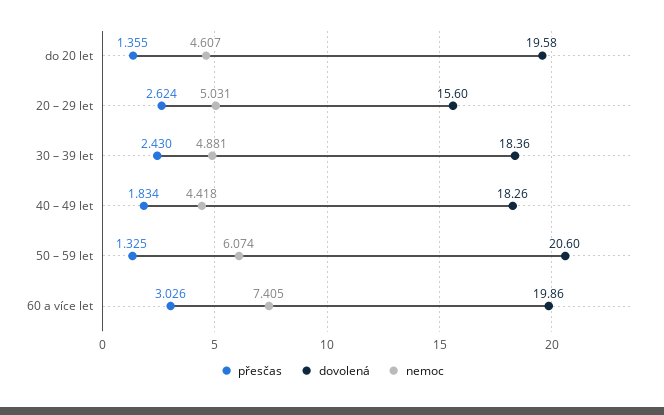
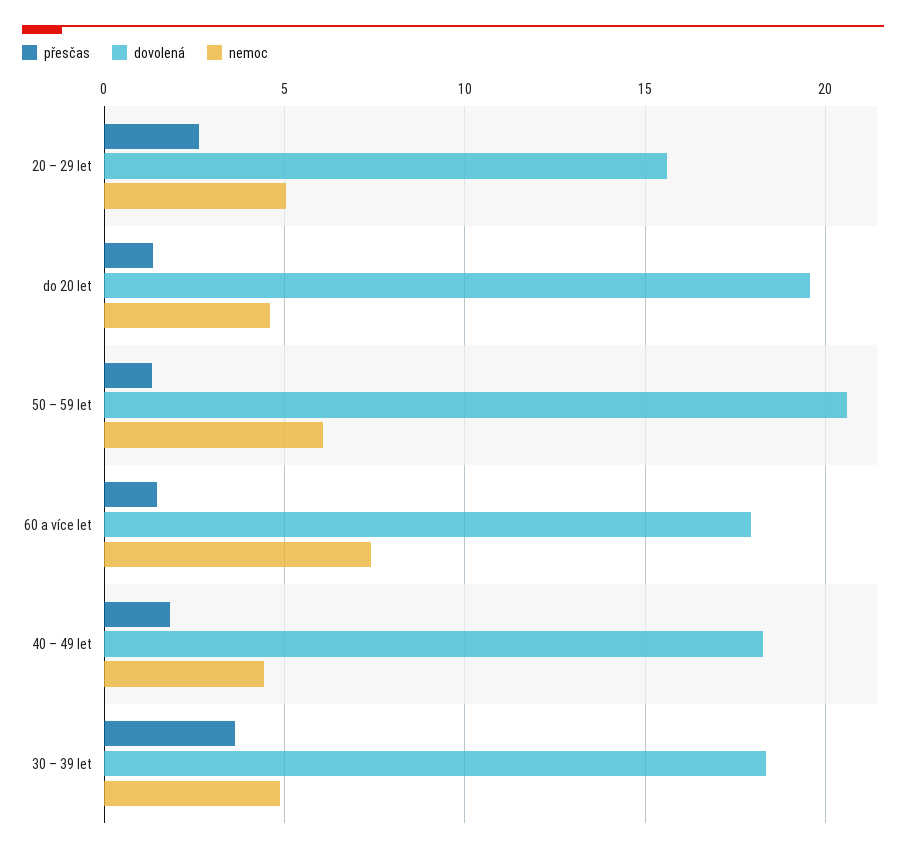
přesčas, 30 – 39 let: 2.43 -> 3.5
přesčas, 60 a více let: 3.026 -> 1.5
dovolená, 60 a více let: 19.86 -> 18

